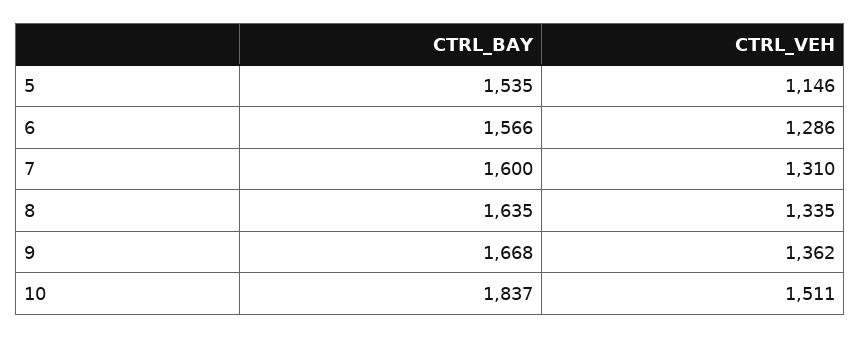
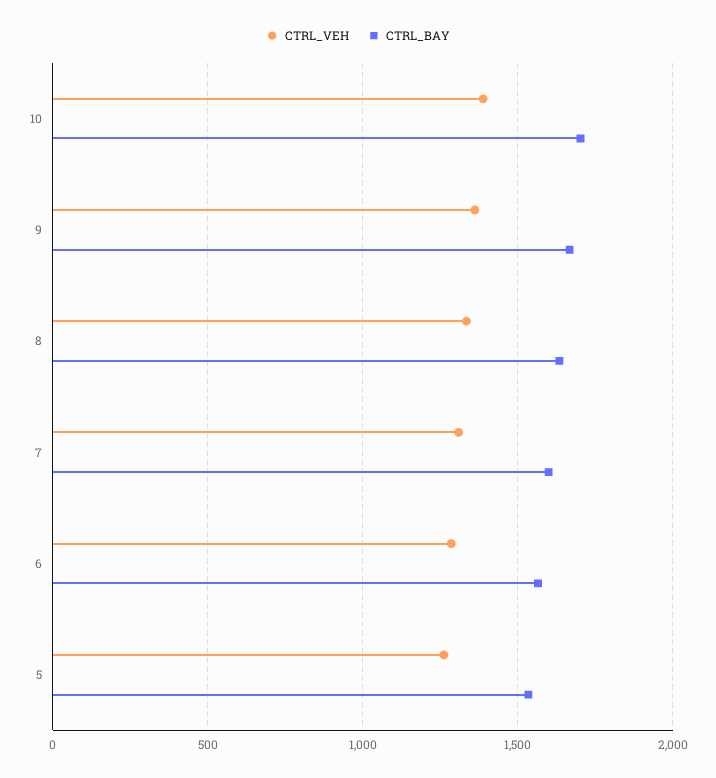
CTRL_VEH, 5: 1146 -> 1250
CTRL_BAY, 10: 1837 -> 1700
CTRL_VEH, 10: 1511 -> 1400

